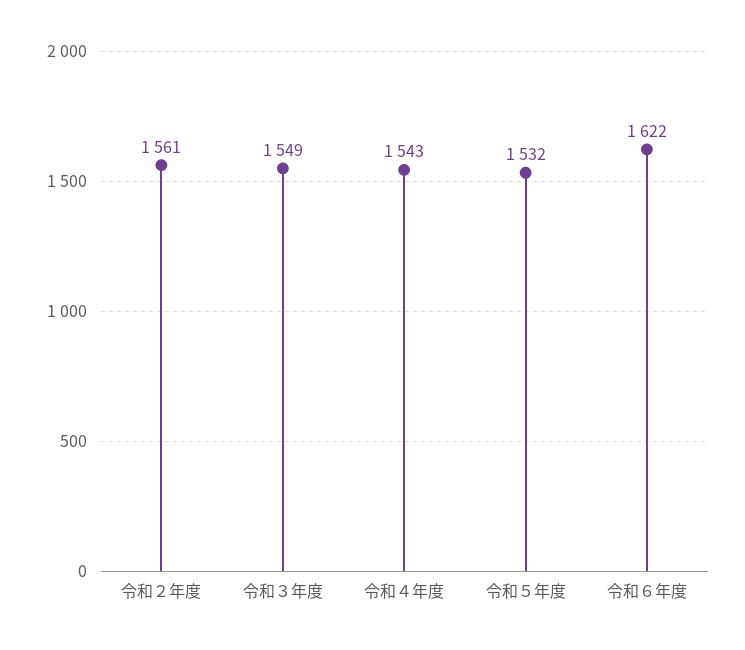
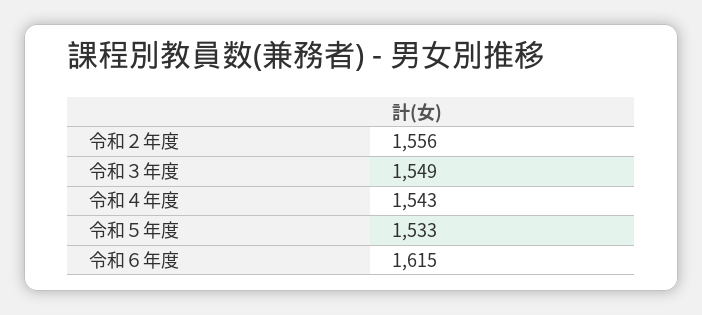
令和２年度: 1561 -> 1556
令和５年度: 1532 -> 1533
令和６年度: 1622 -> 1615

